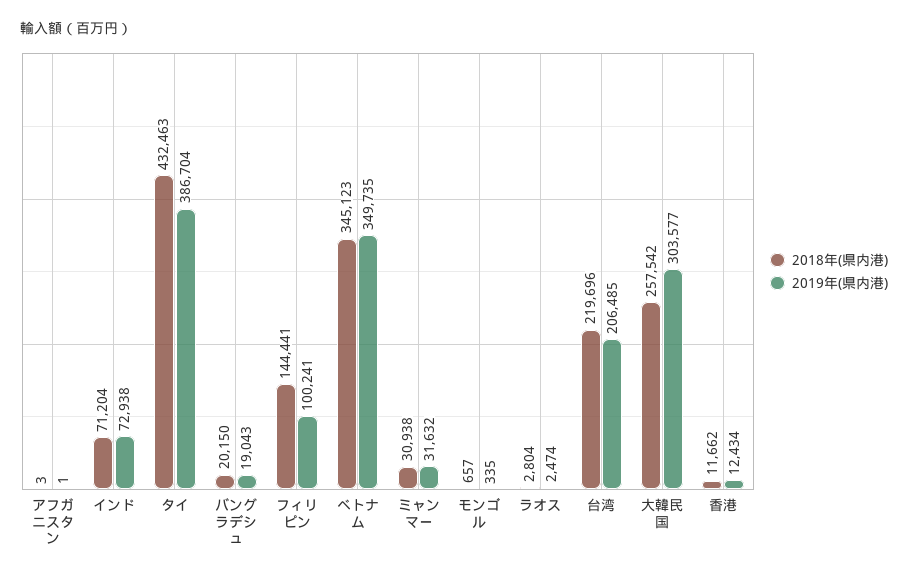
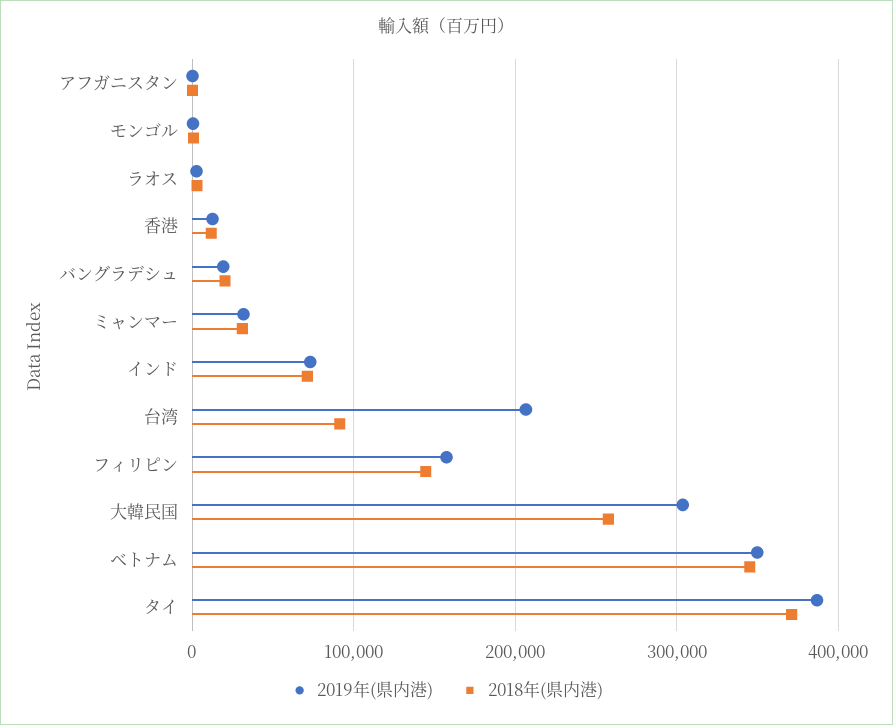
2018年(県内港), タイ: 432463 -> 370000
2019年(県内港), フィリピン: 100241 -> 160000
2018年(県内港), 台湾: 219696 -> 90000

